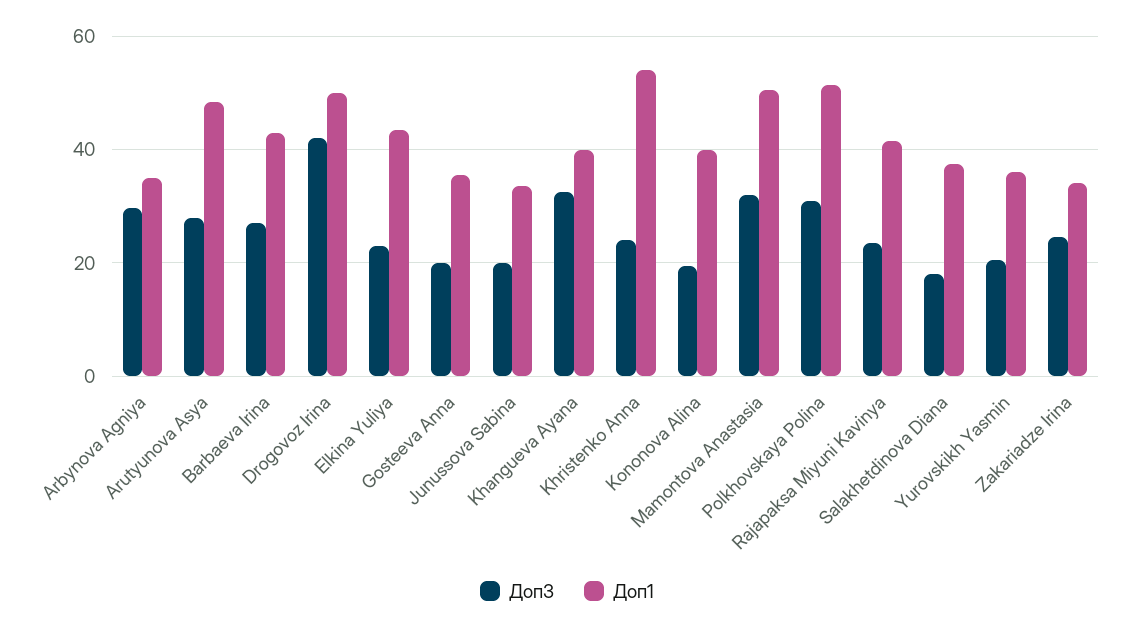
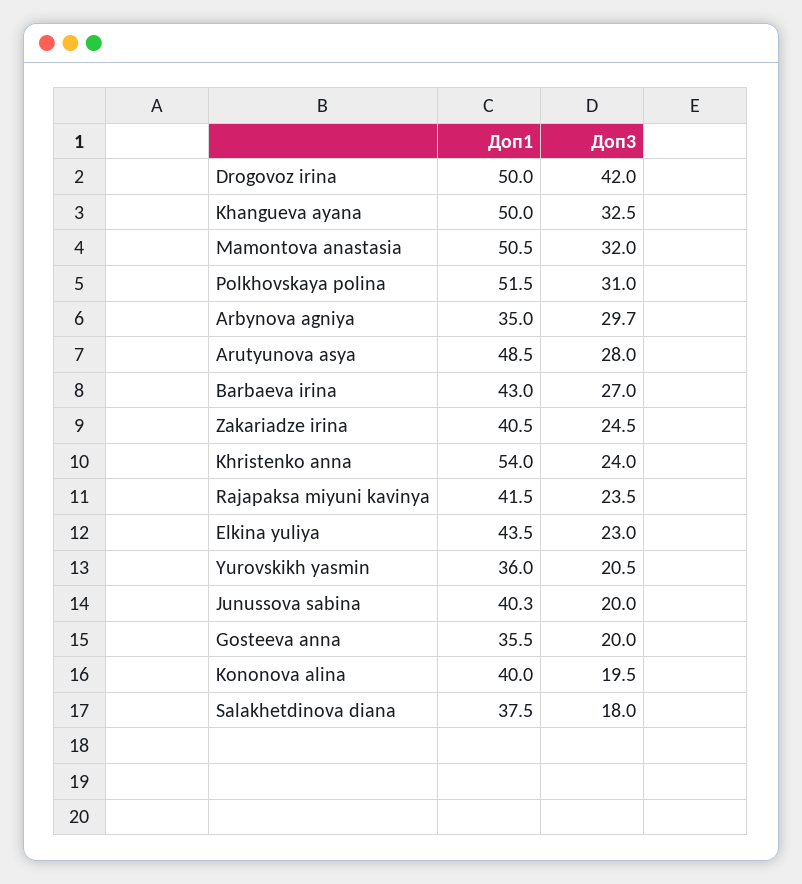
Доп1, Junussova Sabina: 34 -> 40.3
Доп1, Khangueva Ayana: 40 -> 50
Доп1, Zakariadze Irina: 34 -> 40.5

